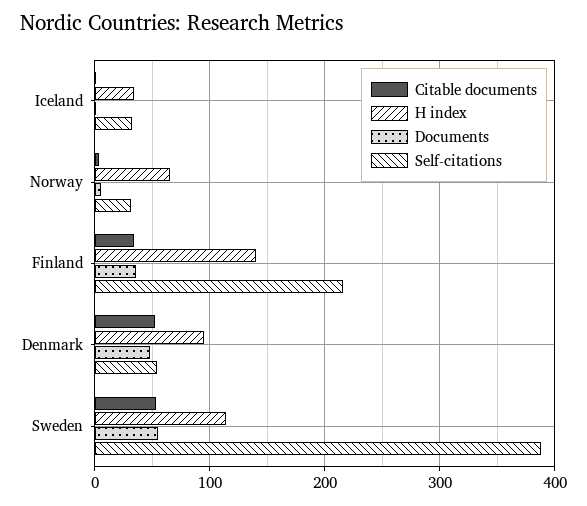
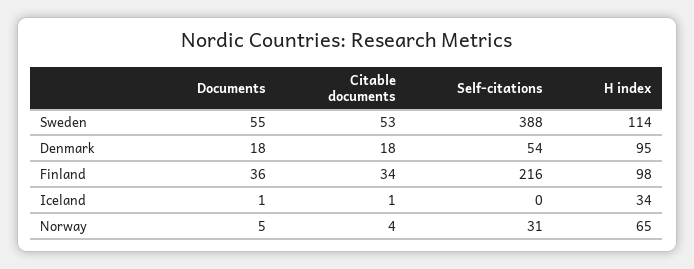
Self-citations, Iceland: 30 -> 0
H index, Finland: 140 -> 98
Citable documents, Denmark: 50 -> 18
Documents, Denmark: 50 -> 18

